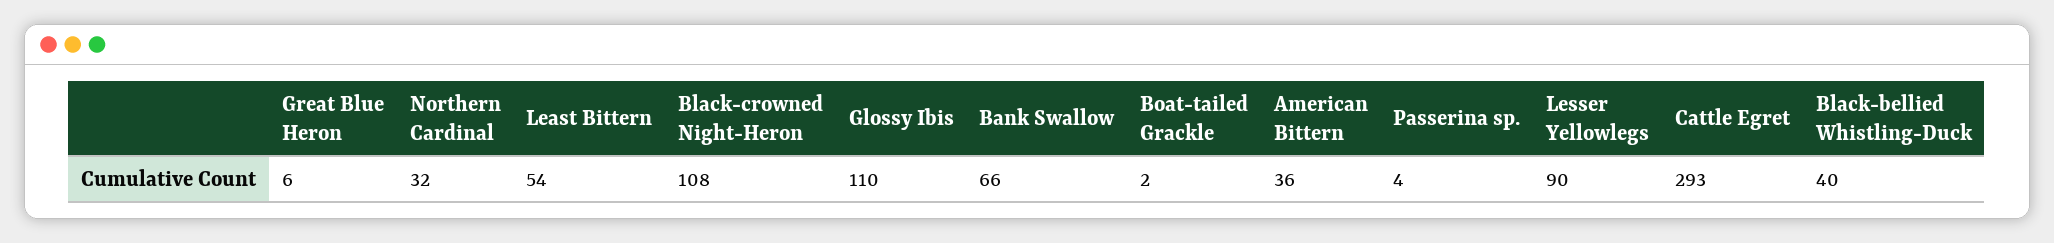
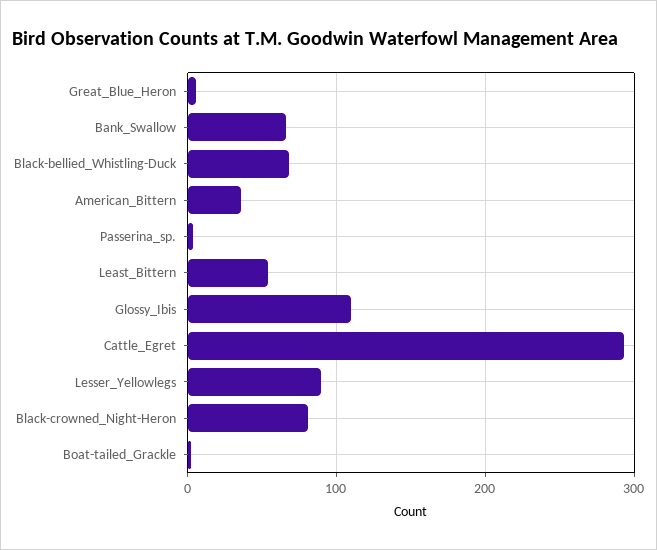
Northern Cardinal: 32 -> none
Black-crowned Night-Heron: 108 -> 80
Black-bellied Whistling-Duck: 40 -> 70

